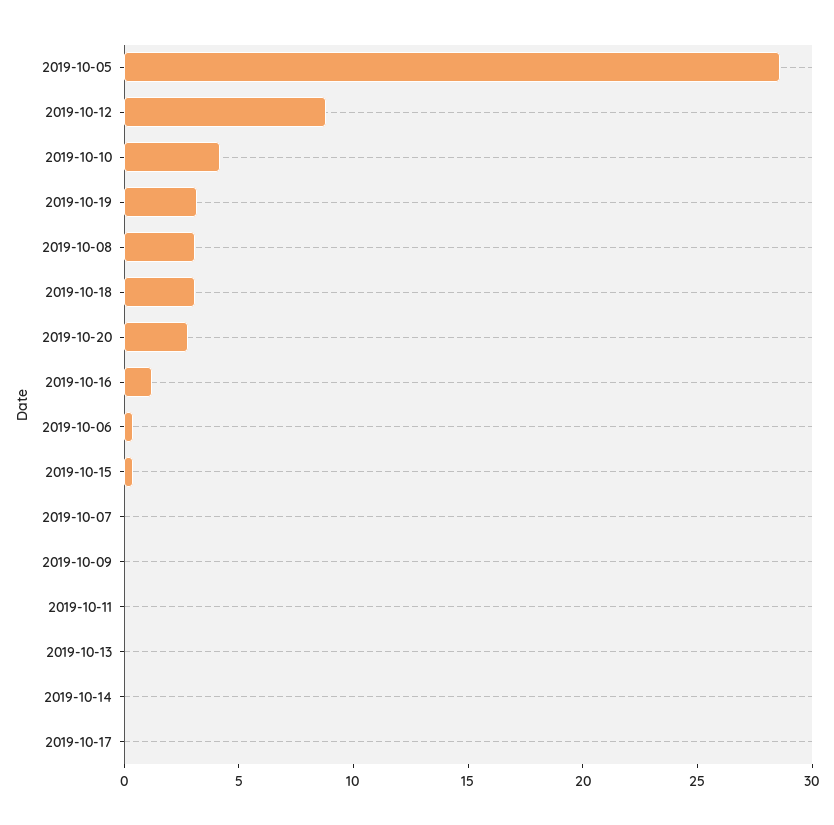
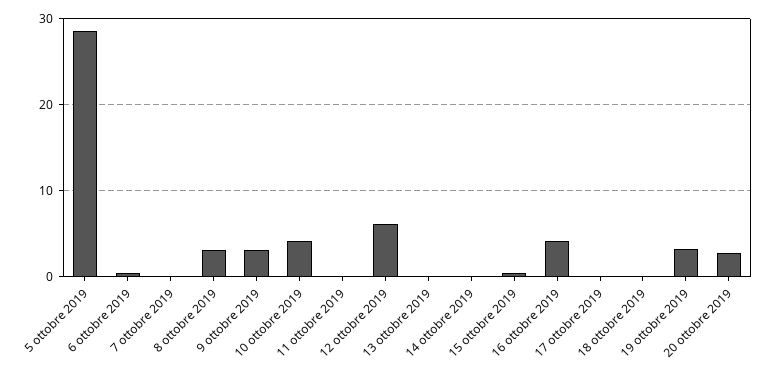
2019-10-12: 9 -> 6
2019-10-18: 3 -> 0
2019-10-16: 1 -> 4
2019-10-09: 0 -> 3

